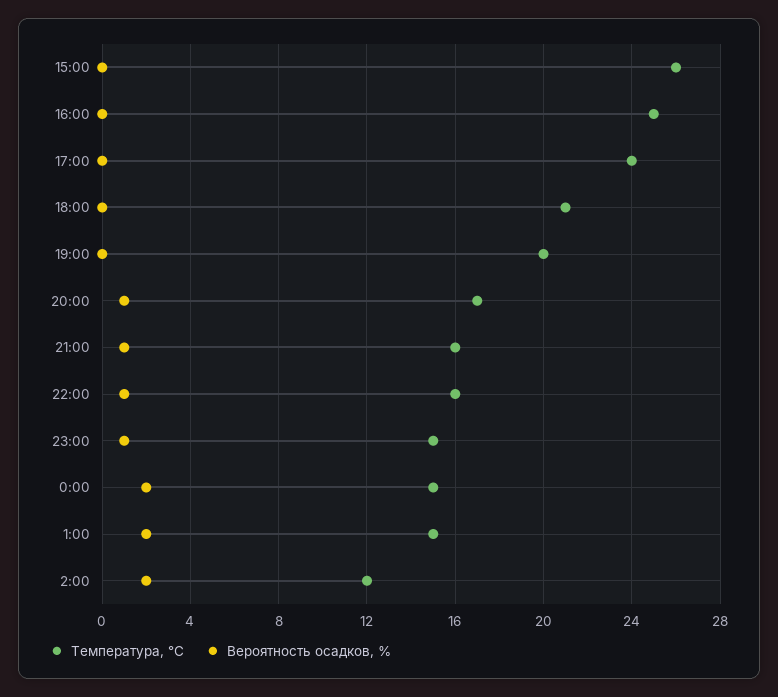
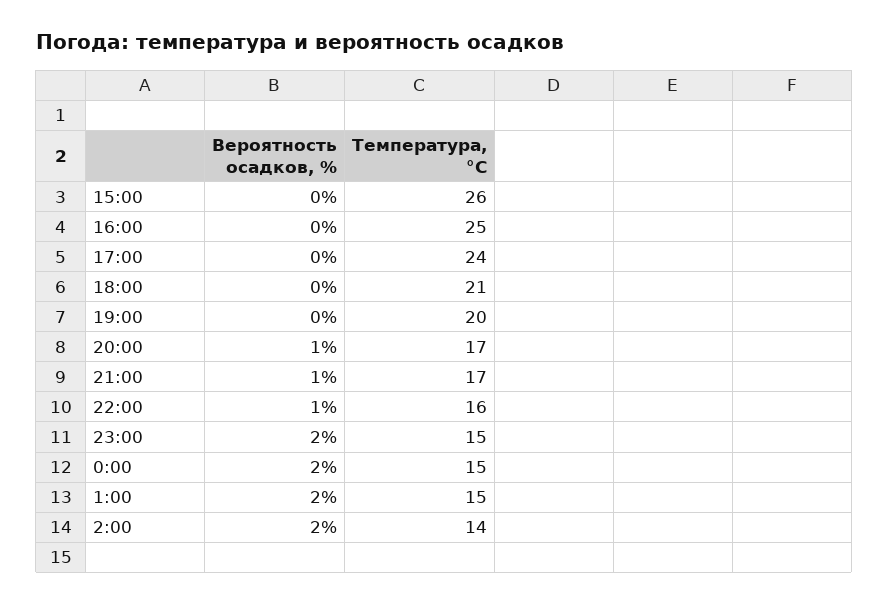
Температура, °C, 21:00: 16 -> 17
Вероятность осадков, %, 23:00: 1 -> 2
Температура, °C, 2:00: 12 -> 14

